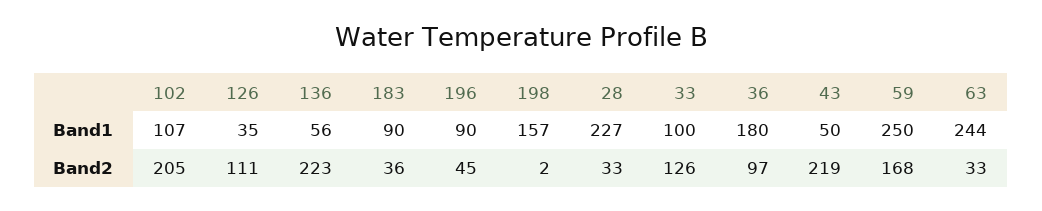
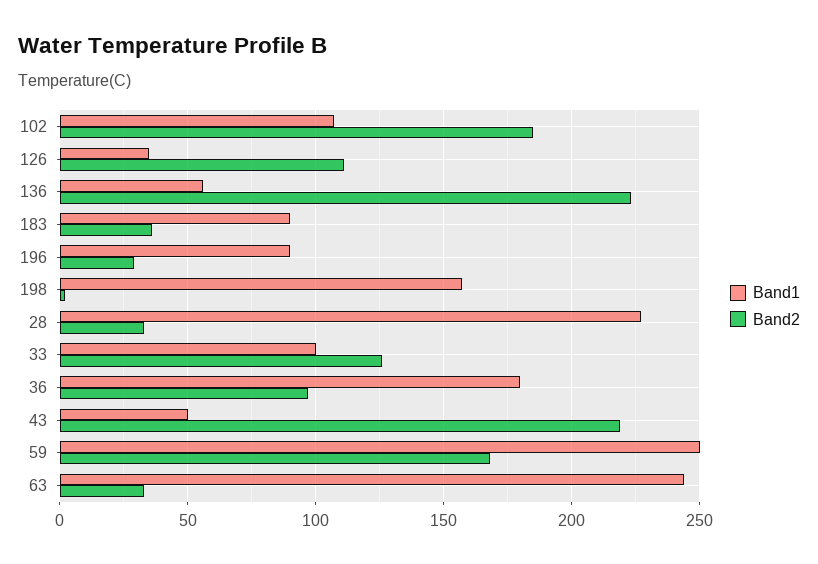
Band2, 102: 205 -> 185
Band2, 196: 45 -> 30

